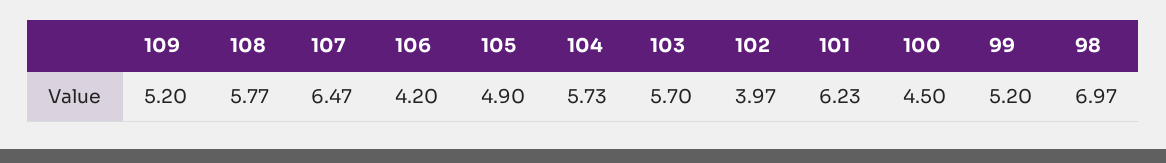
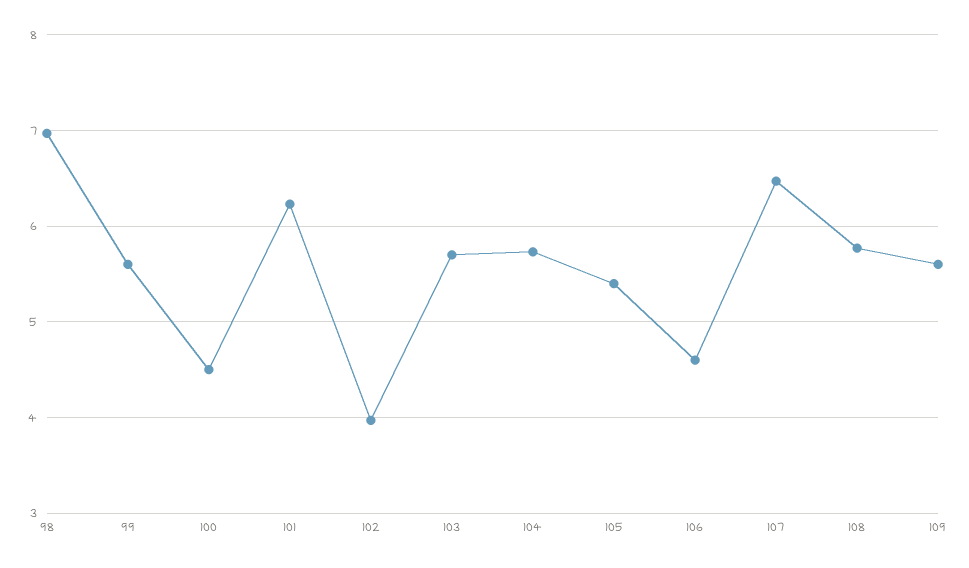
109: 5.2 -> 5.6
106: 4.2 -> 4.6
105: 4.9 -> 5.4
99: 5.2 -> 5.6

